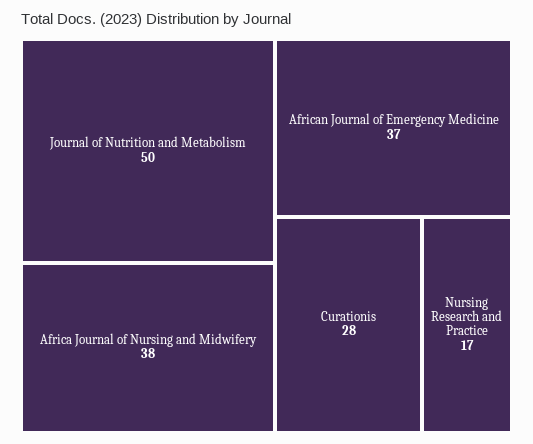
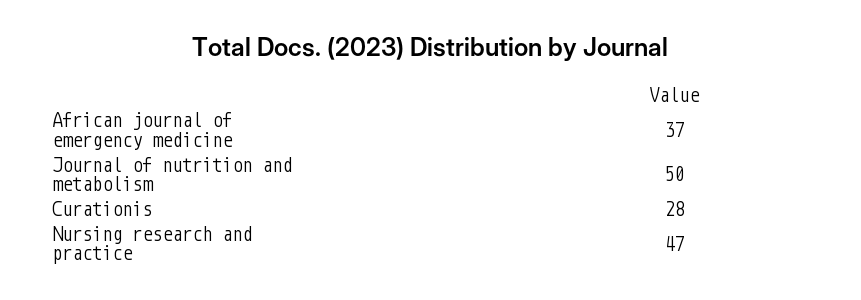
Africa Journal of Nursing and Midwifery: 38 -> none
Nursing Research and Practice: 17 -> 47

